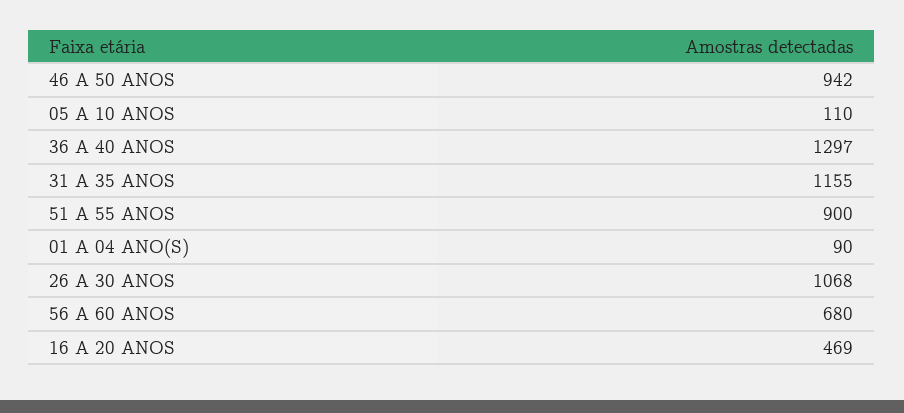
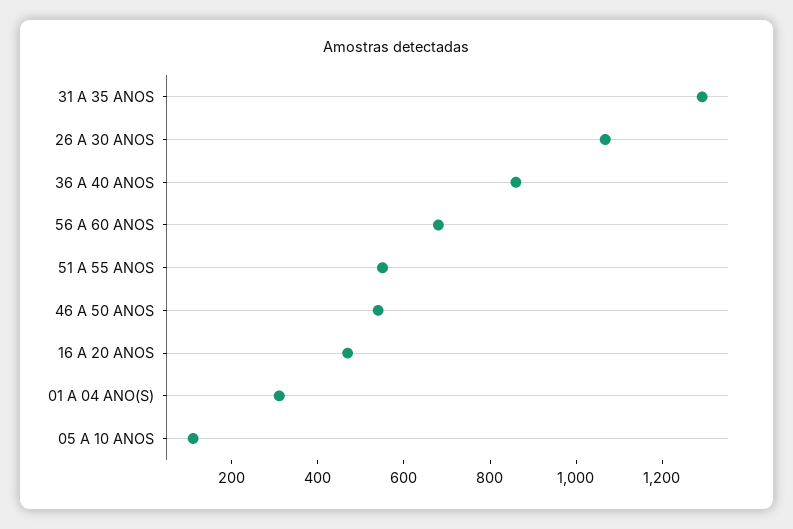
46 A 50 ANOS: 942 -> 550
36 A 40 ANOS: 1297 -> 850
31 A 35 ANOS: 1155 -> 1300
51 A 55 ANOS: 900 -> 550
01 A 04 ANO(S): 90 -> 300

